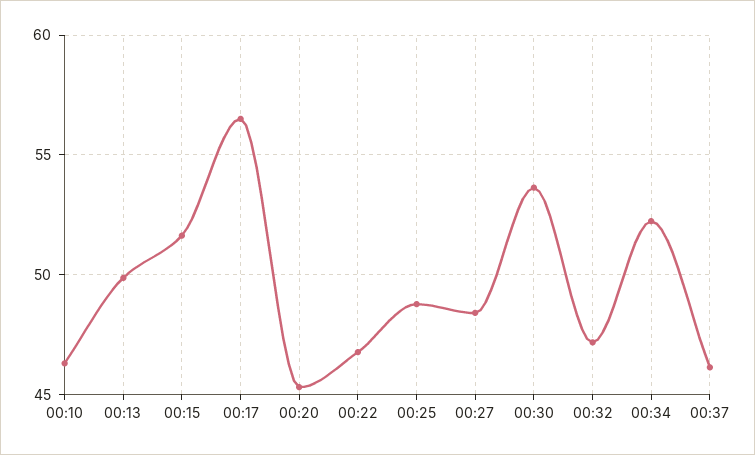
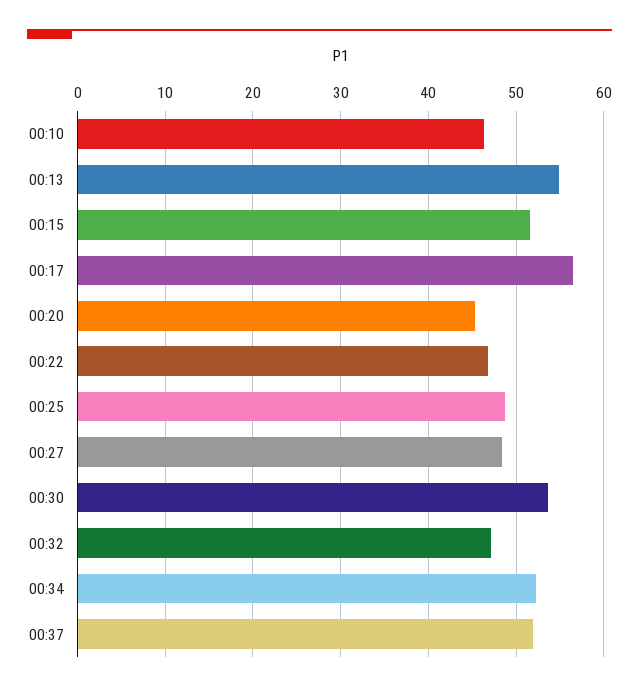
00:13: 50 -> 55
00:37: 46 -> 52

